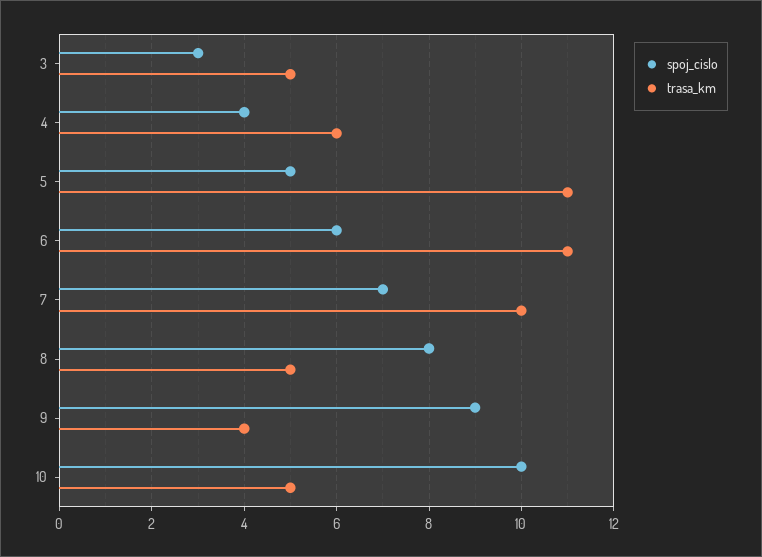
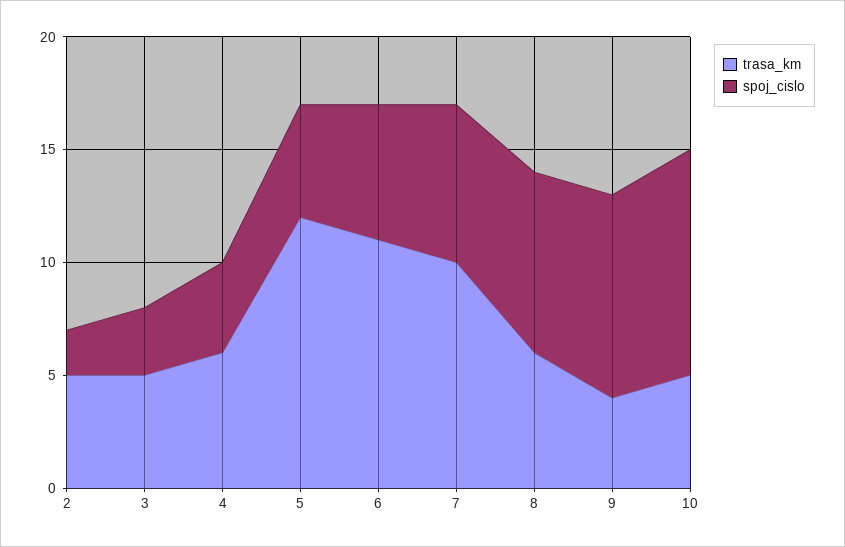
trasa_km, 5: 11 -> 12
trasa_km, 8: 5 -> 6
trasa_km, 2: none -> 5
spoj_cislo, 2: none -> 2

